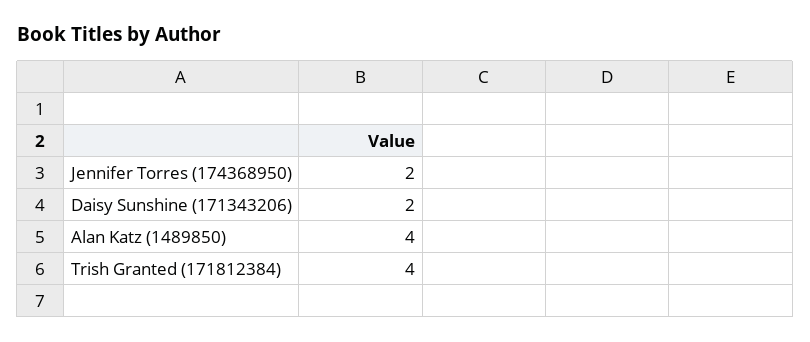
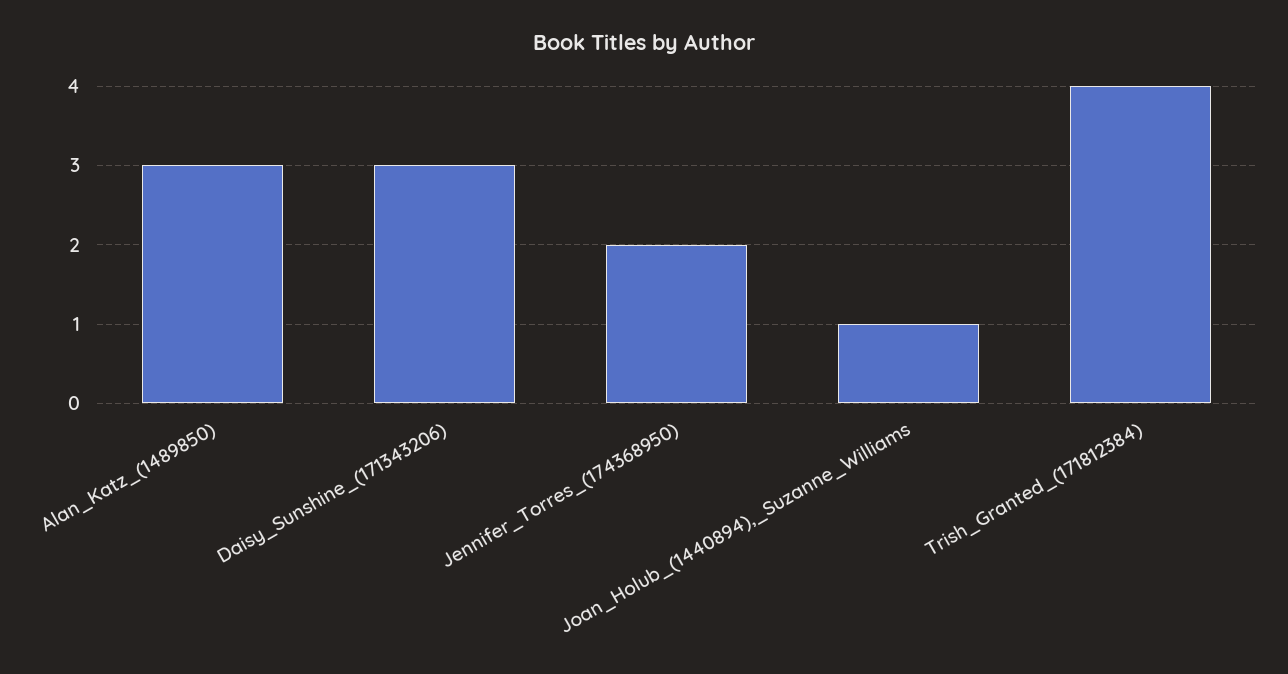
Daisy Sunshine (171343206): 2 -> 3
Alan Katz (1489850): 4 -> 3
Joan_Holub_(1440894),_Suzanne_Williams: none -> 1

